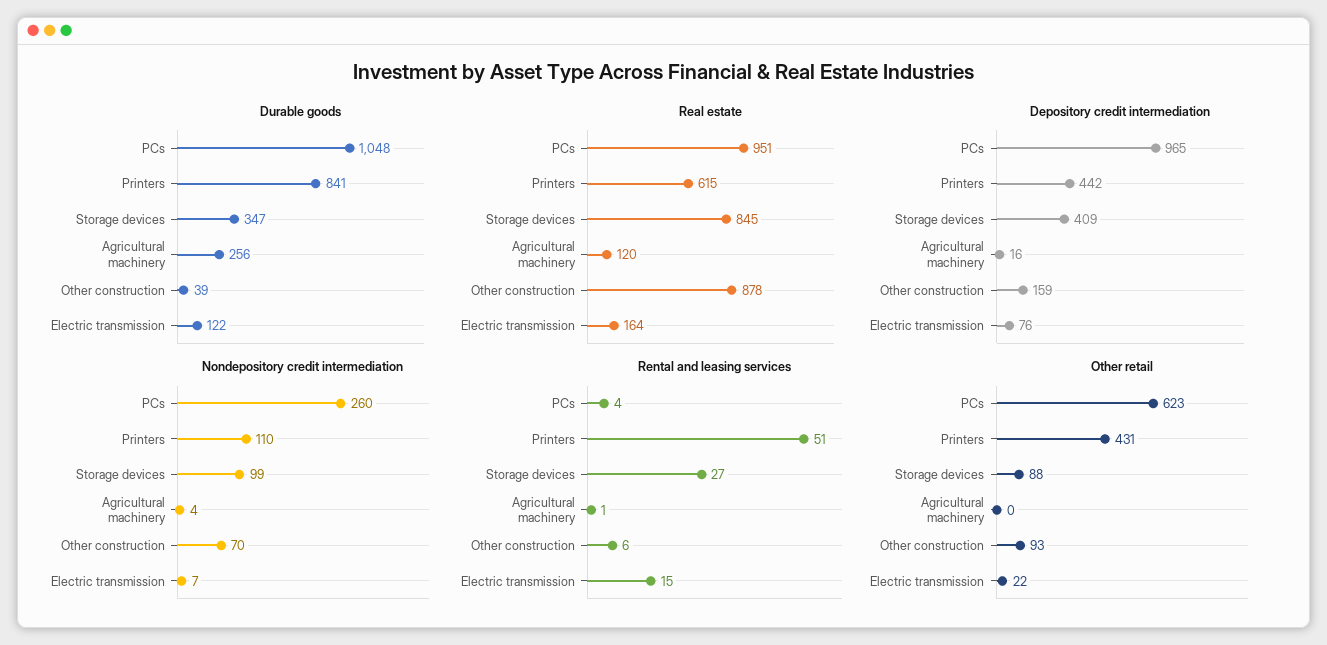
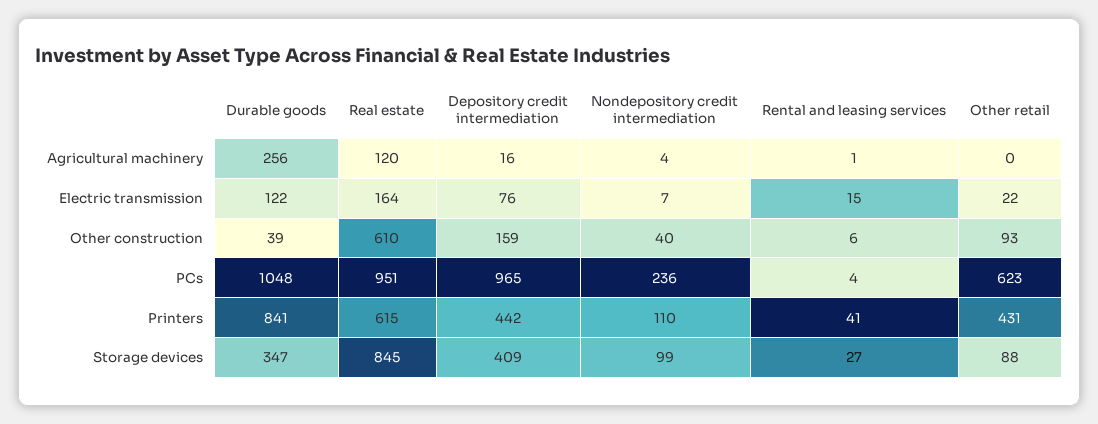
Real estate, Other construction: 878 -> 610
Nondepository credit intermediation, PCs: 260 -> 236
Nondepository credit intermediation, Other construction: 70 -> 40
Rental and leasing services, Printers: 51 -> 41

